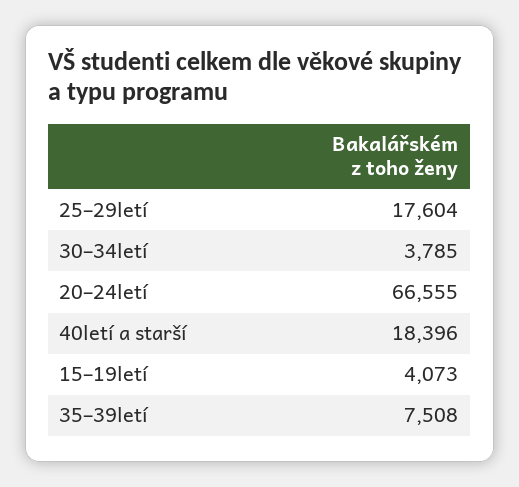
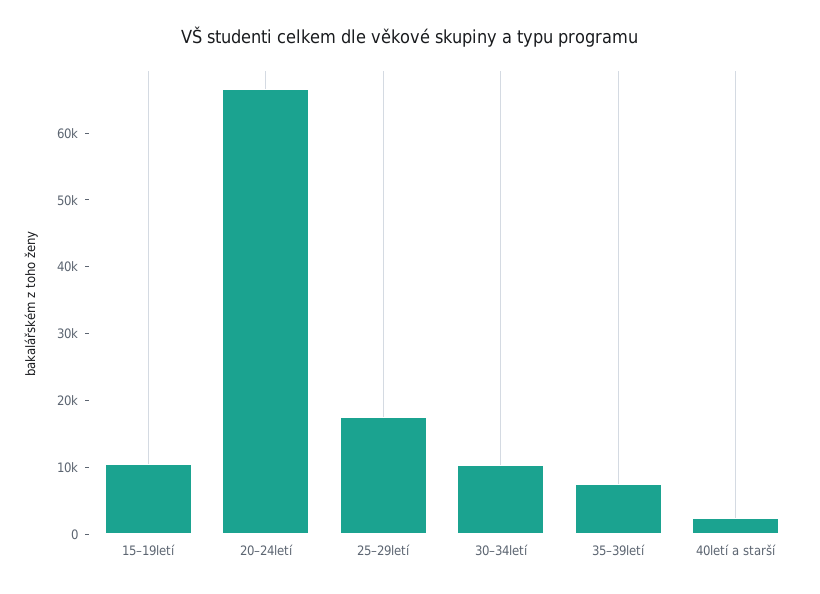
30–34letí: 3785 -> 10000
40letí a starší: 18396 -> 2000
15–19letí: 4073 -> 10000

